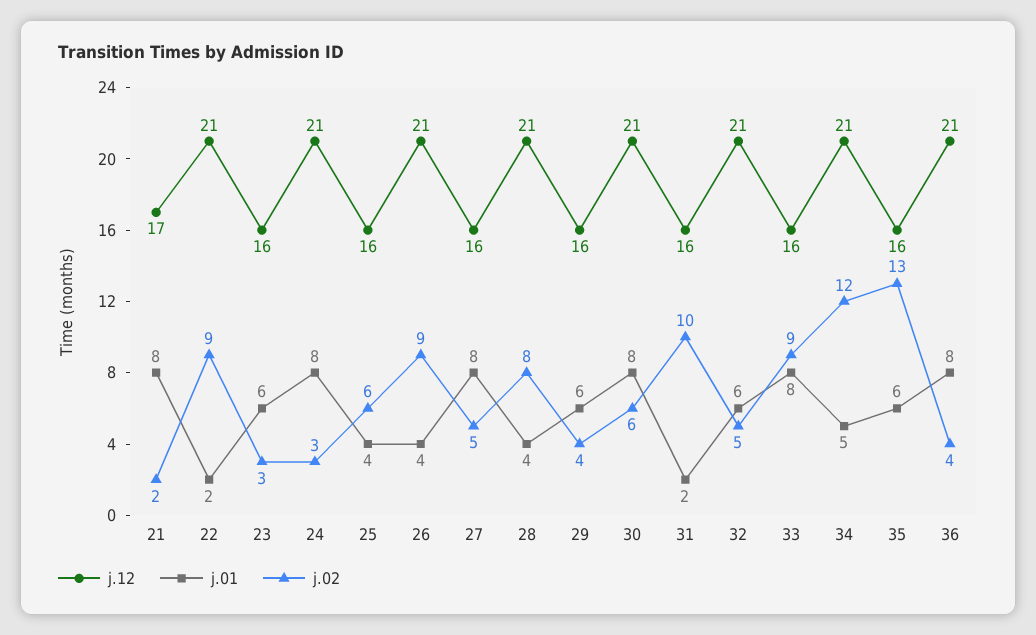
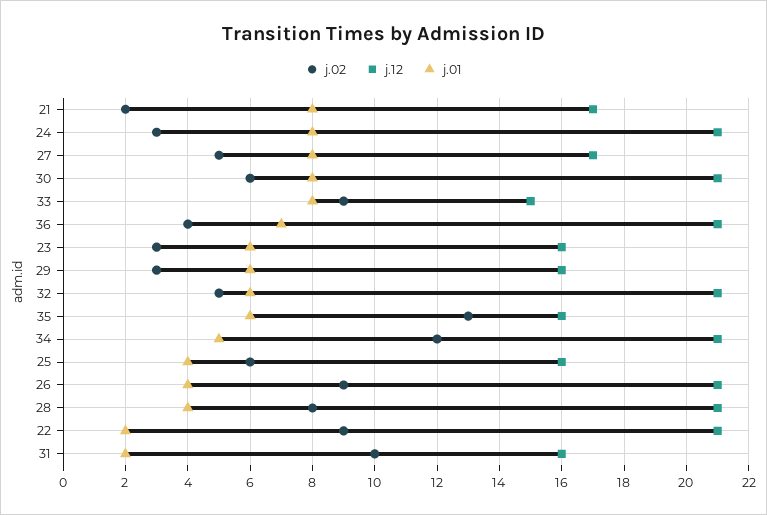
j.12, 27: 16 -> 17
j.02, 29: 4 -> 3
j.12, 33: 16 -> 15
j.01, 36: 8 -> 7

